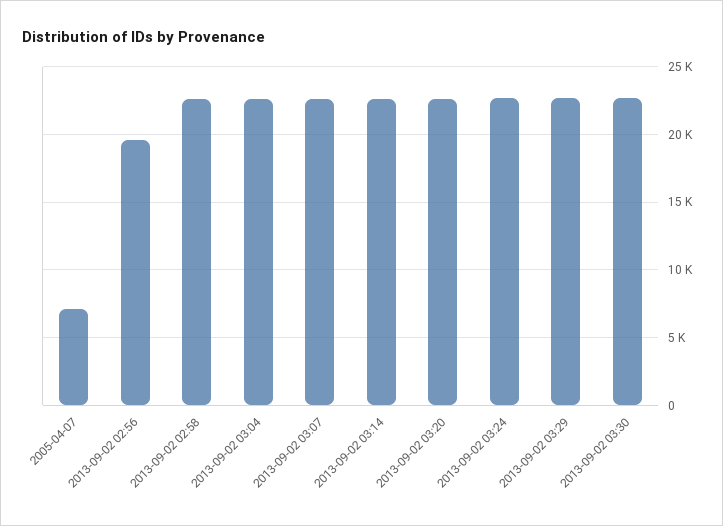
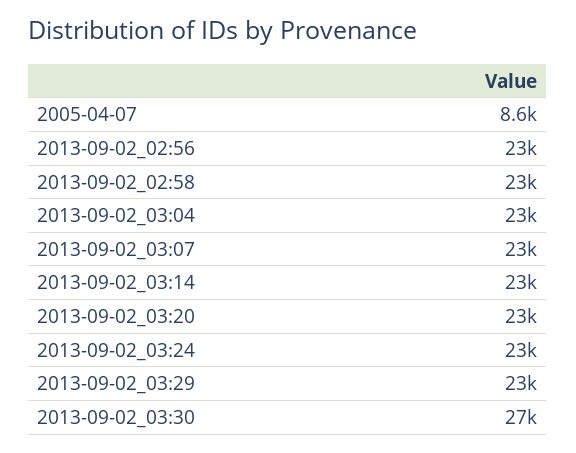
2005-04-07: 7000 -> 8600
2013-09-02 02:56: 19500 -> 23000
2013-09-02 03:30: 22500 -> 27000

